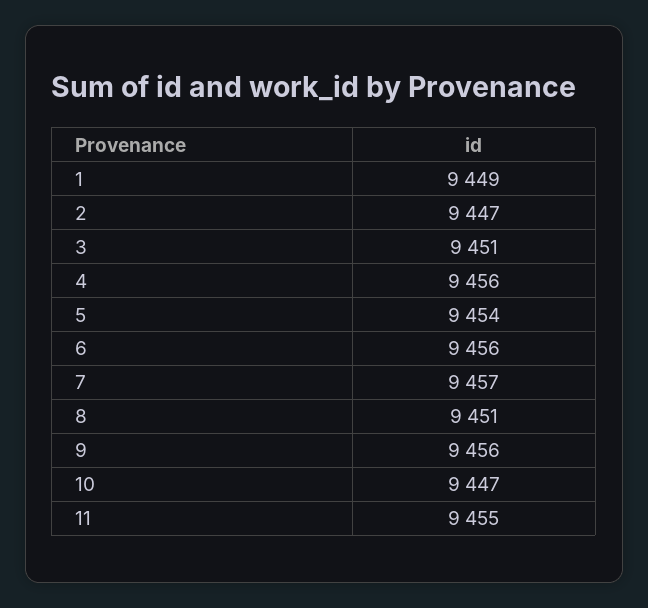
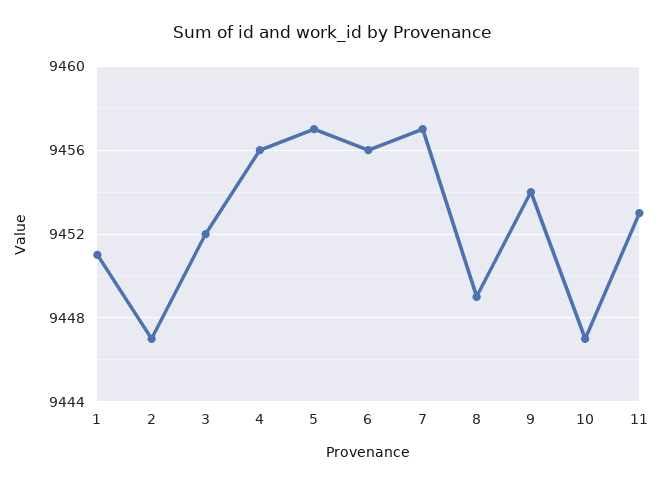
1: 9449 -> 9451
3: 9451 -> 9452
5: 9454 -> 9457
8: 9451 -> 9449
9: 9456 -> 9454
11: 9455 -> 9453

